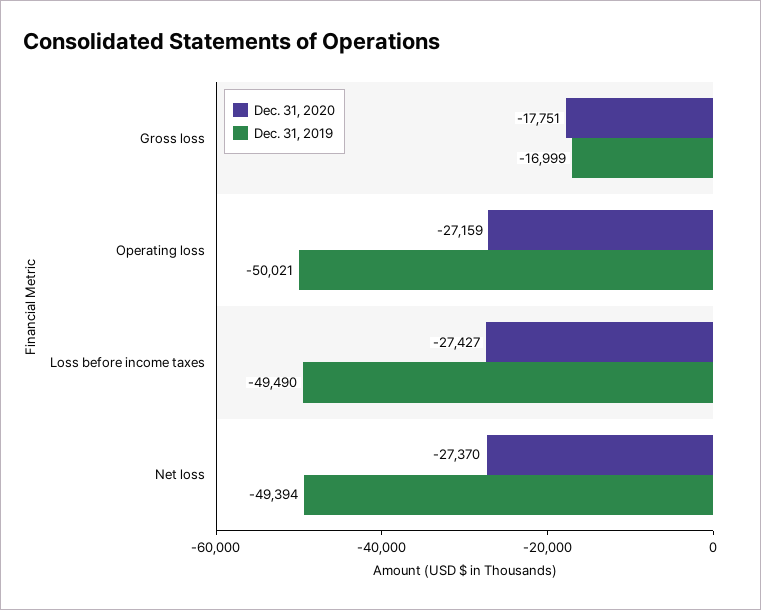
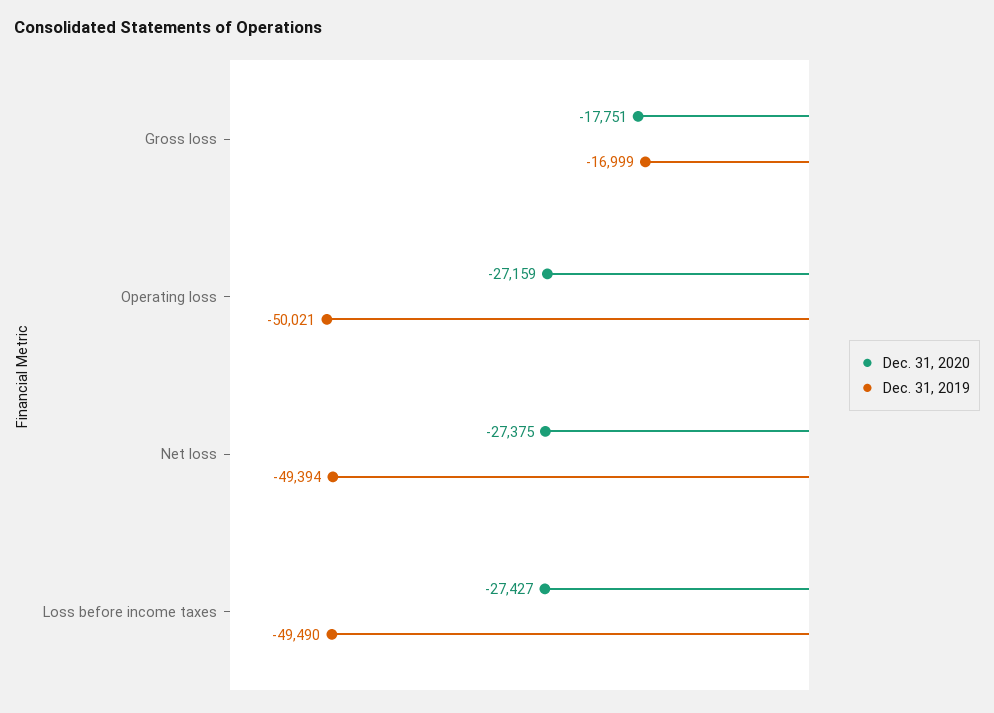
Dec. 31, 2020, Net loss: -27370 -> -27375

